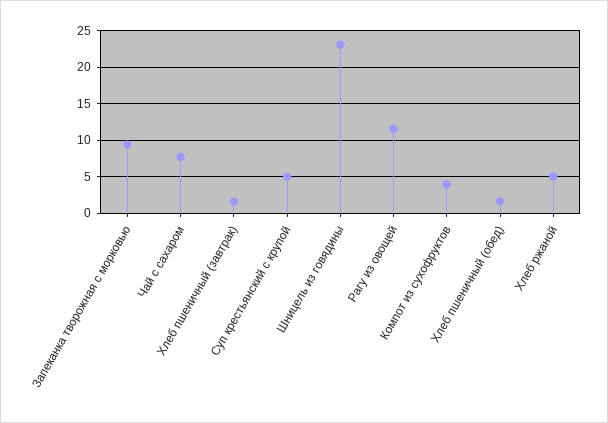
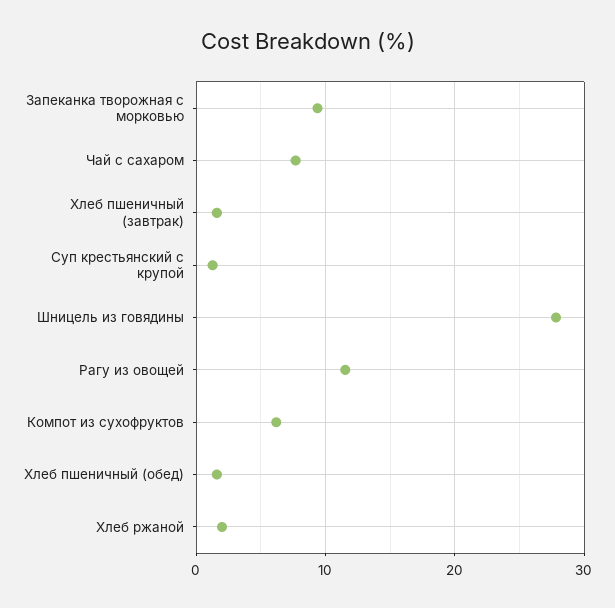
Суп крестьянский с крупой: 5 -> 1
Шницель из говядины: 23 -> 28
Компот из сухофруктов: 4 -> 6
Хлеб ржаной: 5 -> 2

